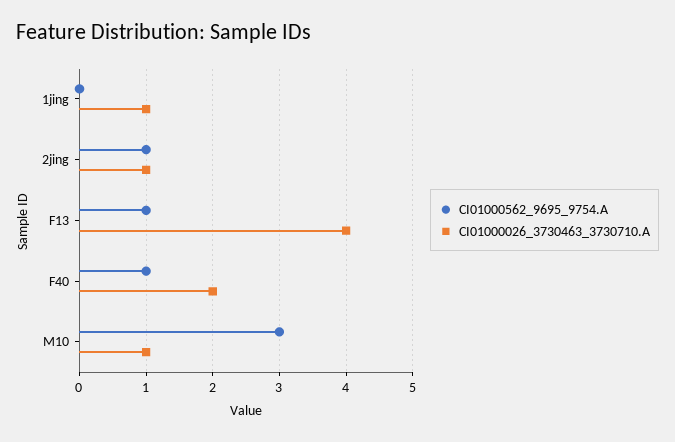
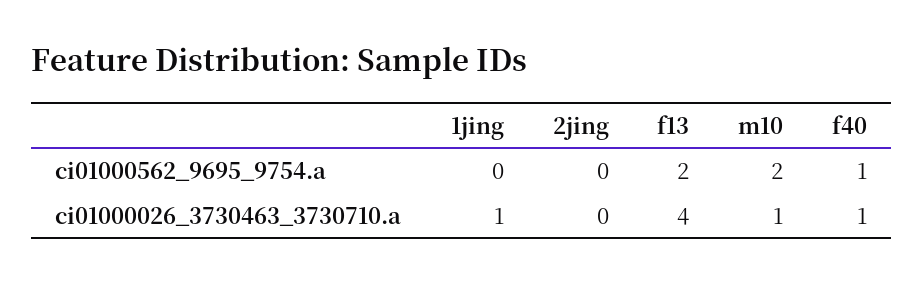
CI01000562_9695_9754.A, 2jing: 1 -> 0
CI01000026_3730463_3730710.A, 2jing: 1 -> 0
CI01000562_9695_9754.A, F13: 1 -> 2
CI01000026_3730463_3730710.A, F40: 2 -> 1
CI01000562_9695_9754.A, M10: 3 -> 2

